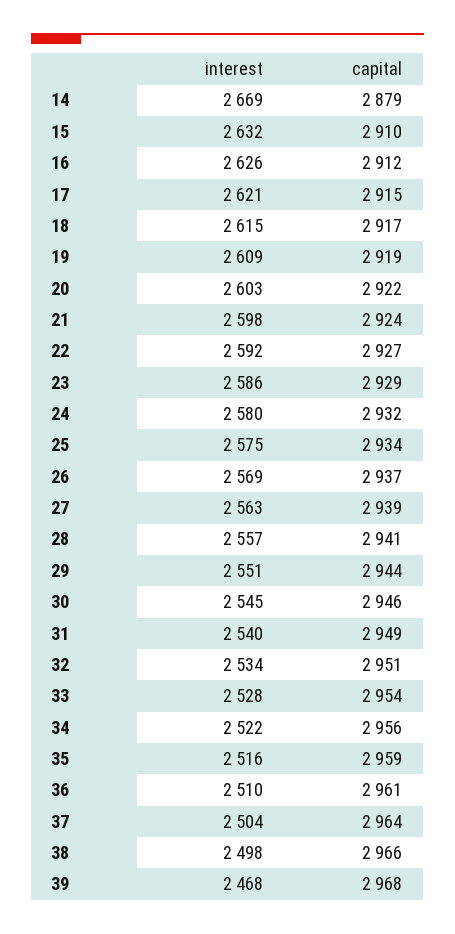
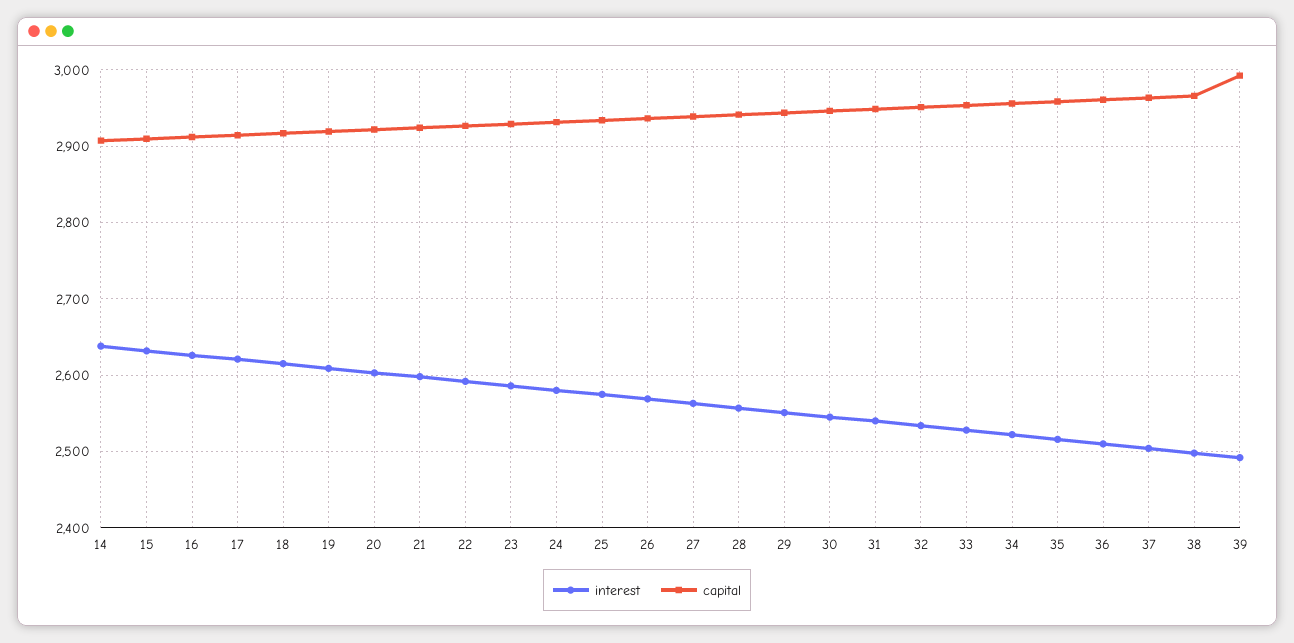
interest, 14: 2669 -> 2640
capital, 14: 2879 -> 2910
interest, 39: 2468 -> 2490
capital, 39: 2968 -> 2990

